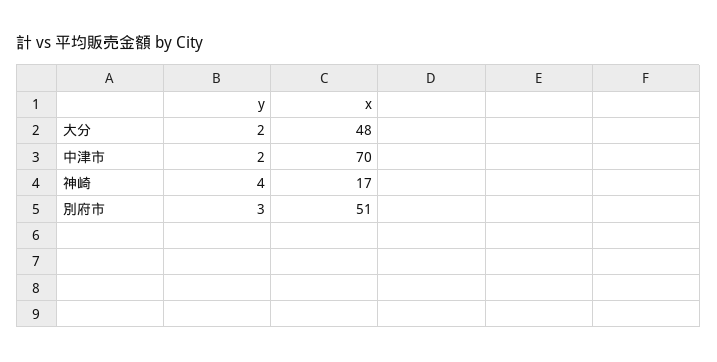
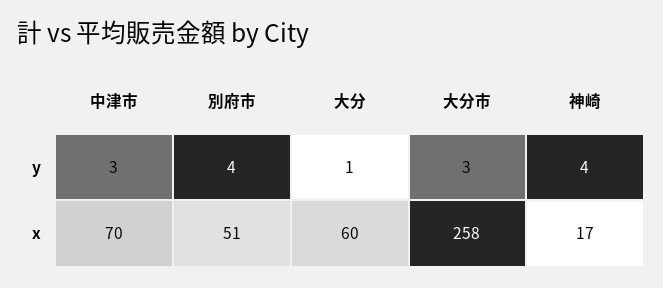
y, 大分: 2 -> 1
x, 大分: 48 -> 60
y, 中津市: 2 -> 3
y, 別府市: 3 -> 4
y, 大分市: none -> 3
x, 大分市: none -> 258

